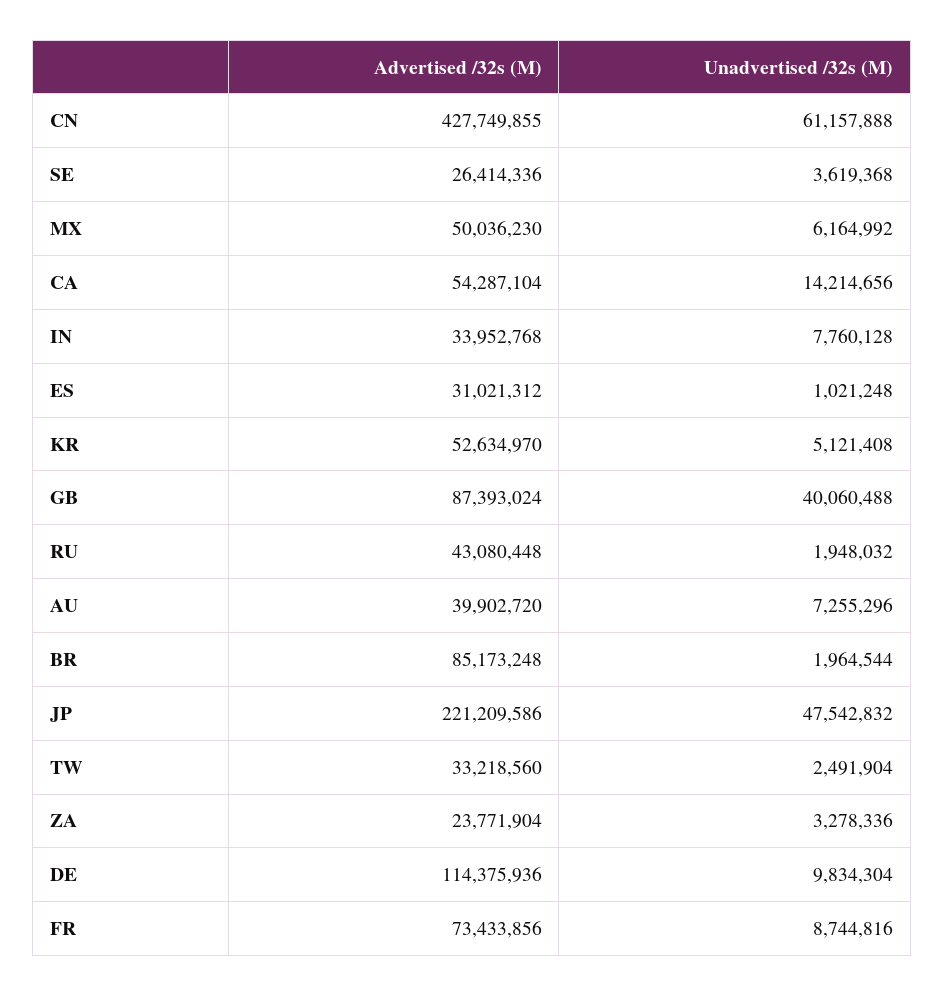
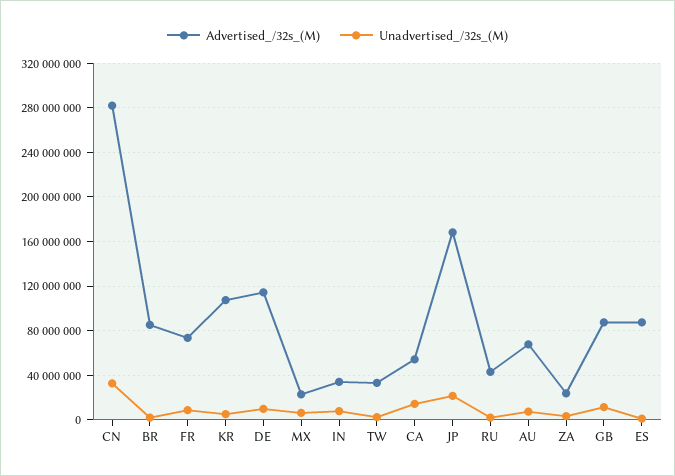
Advertised /32s (M), CN: 427749855 -> 280000000
Unadvertised /32s (M), CN: 61157888 -> 30000000
Advertised /32s (M), SE: 26414336 -> none
Unadvertised /32s (M), SE: 3619368 -> none
Advertised /32s (M), MX: 50036230 -> 20000000
Advertised /32s (M), ES: 31021312 -> 90000000
Advertised /32s (M), KR: 52634970 -> 110000000
Unadvertised /32s (M), GB: 40060488 -> 10000000
Advertised /32s (M), AU: 39902720 -> 70000000
Advertised /32s (M), JP: 221209586 -> 170000000
Unadvertised /32s (M), JP: 47542832 -> 20000000

